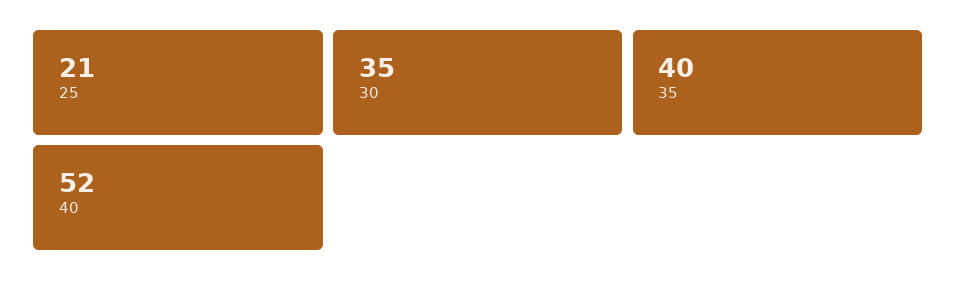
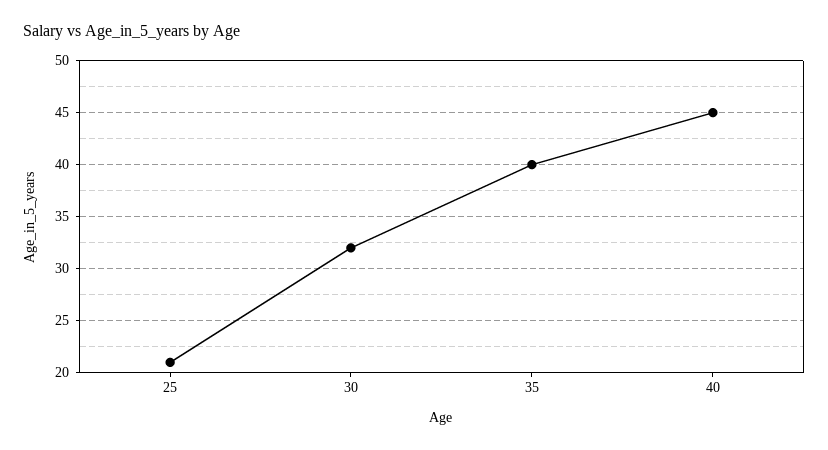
30: 35 -> 32
40: 52 -> 45

